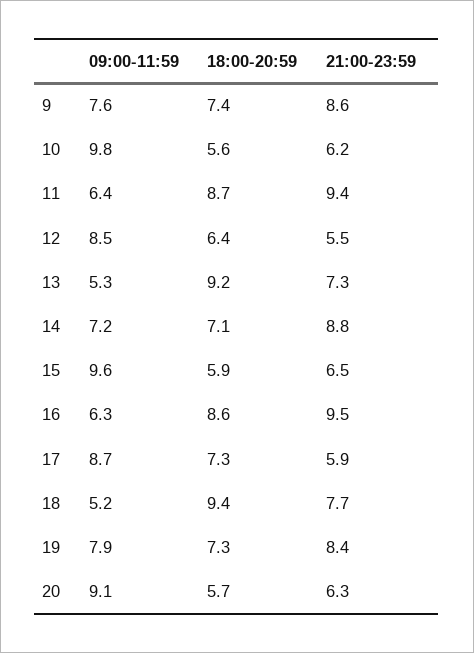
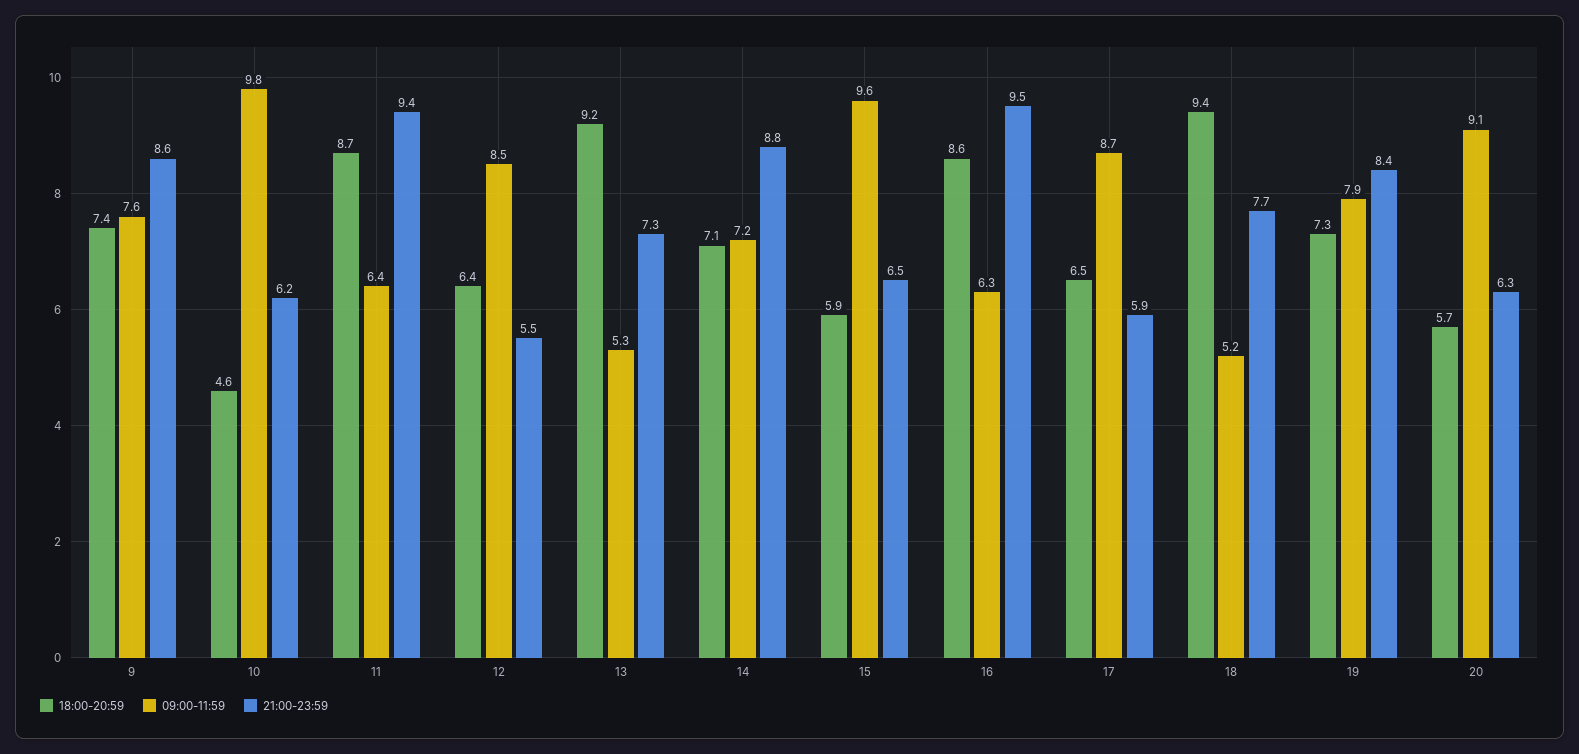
18:00-20:59, 10: 5.6 -> 4.6
18:00-20:59, 17: 7.3 -> 6.5

